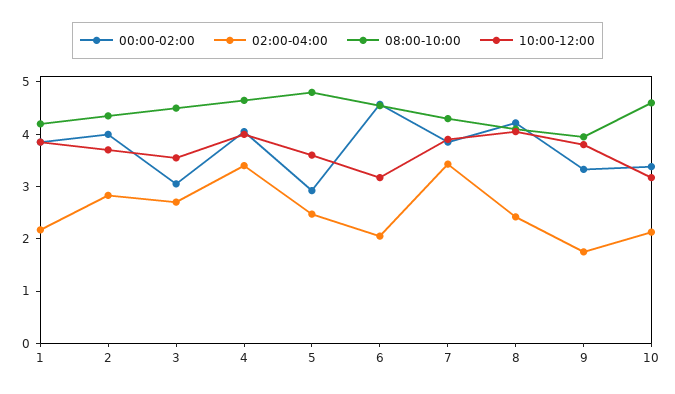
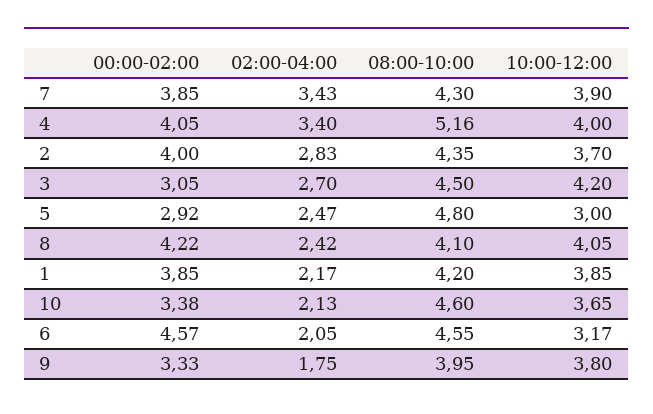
10:00-12:00, 3: 3.6 -> 4.2
08:00-10:00, 4: 4.6 -> 5.16
10:00-12:00, 5: 3.6 -> 3
10:00-12:00, 10: 3.2 -> 3.65

